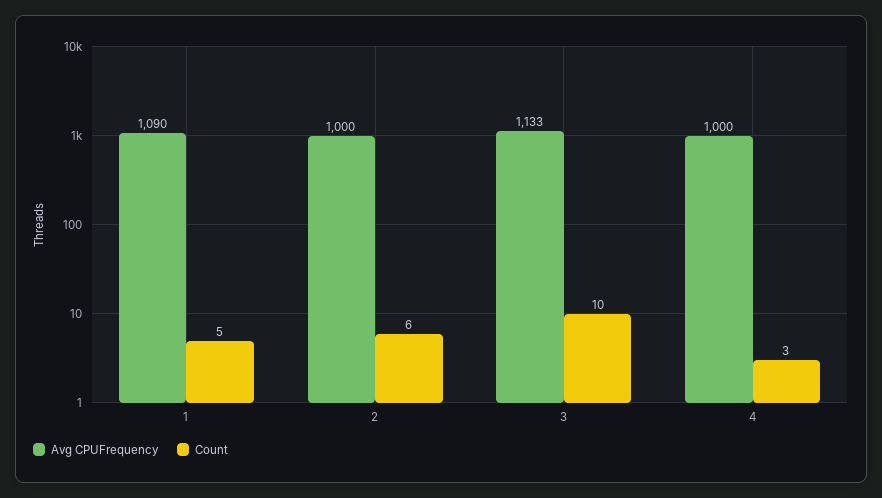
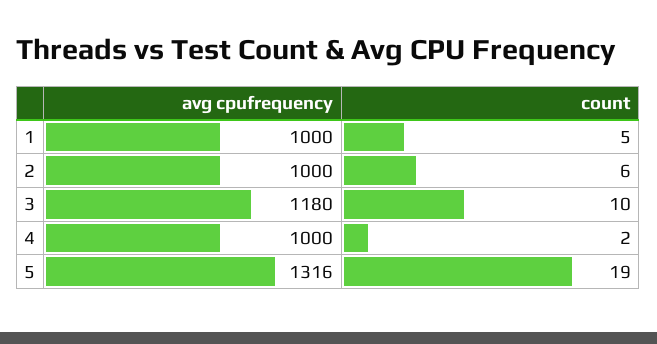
Avg CPUFrequency, 1: 1090 -> 1000
Avg CPUFrequency, 3: 1133 -> 1180
Count, 4: 3 -> 2
Avg CPUFrequency, 5: none -> 1316
Count, 5: none -> 19

